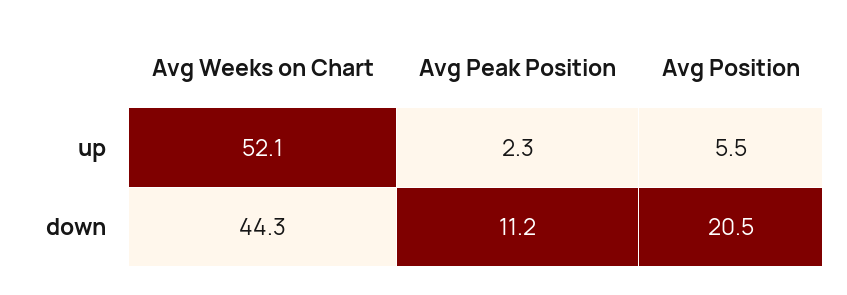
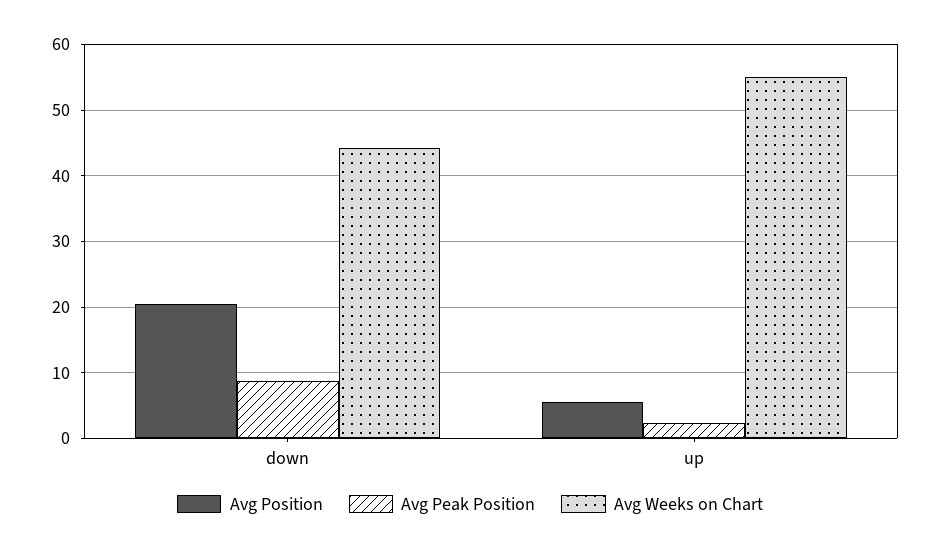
Avg Weeks on Chart, up: 52.1 -> 55
Avg Peak Position, down: 11.2 -> 9

